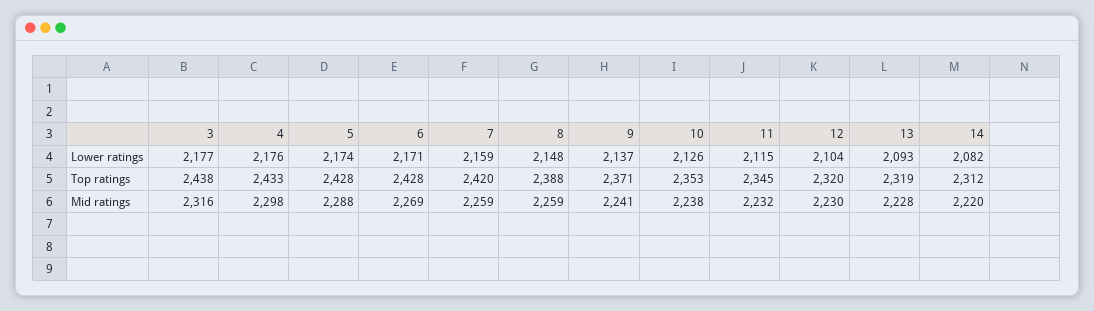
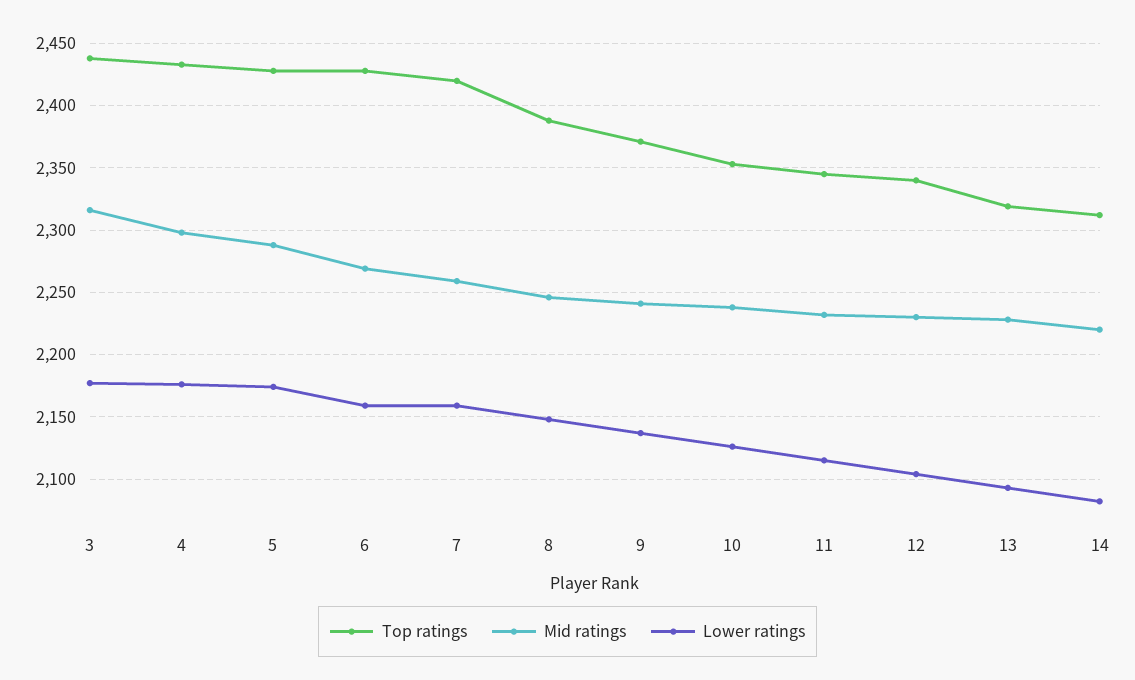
Lower ratings, 6: 2171 -> 2160
Top ratings, 12: 2320 -> 2340
Mid ratings, 8: 2259 -> 2245

